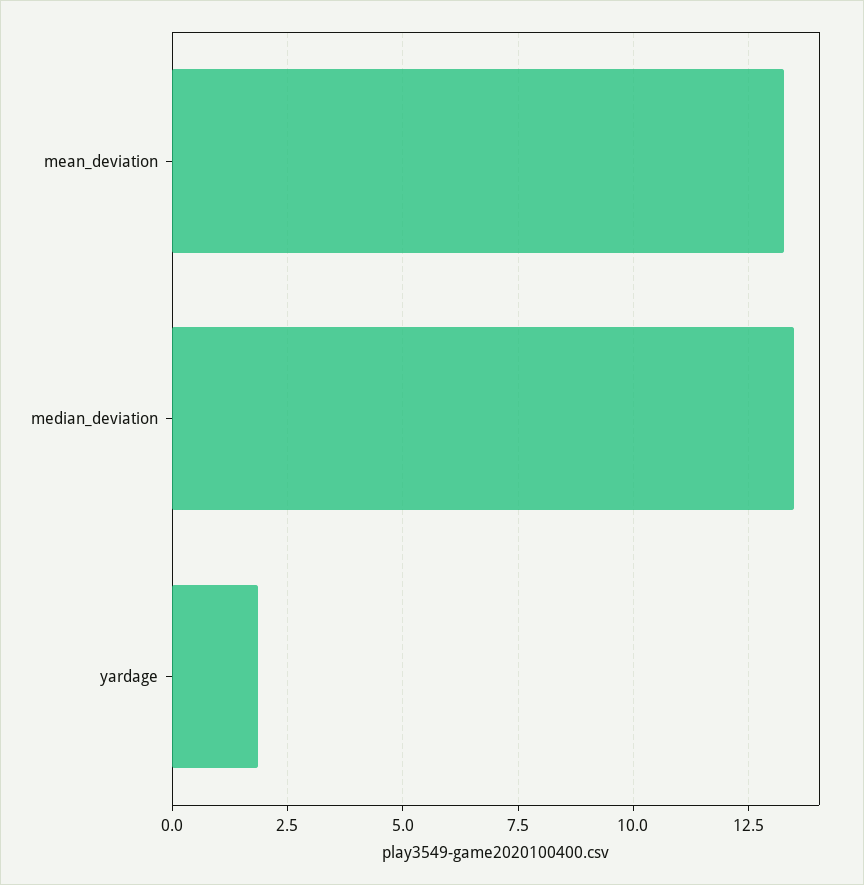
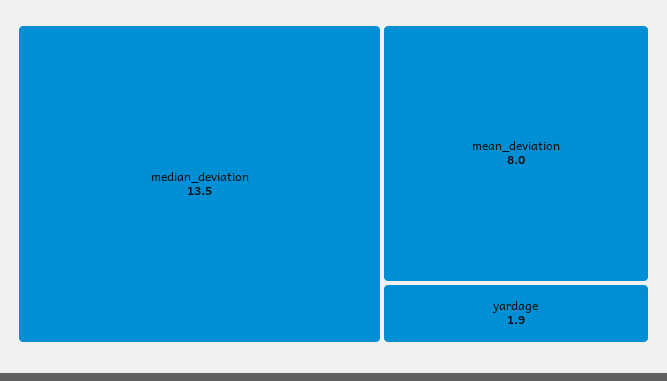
mean_deviation: 13.25 -> 8

